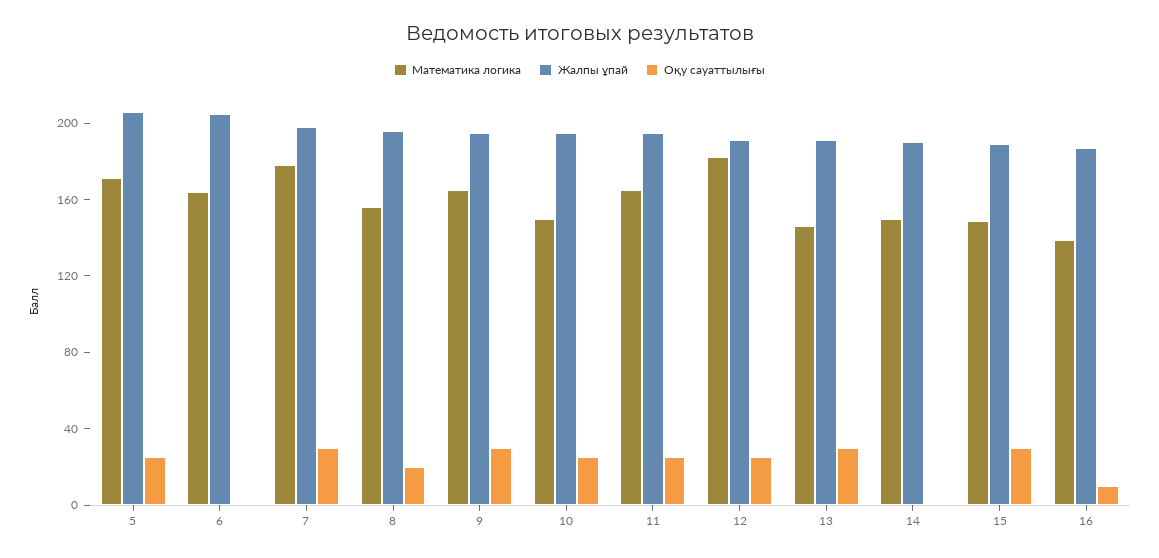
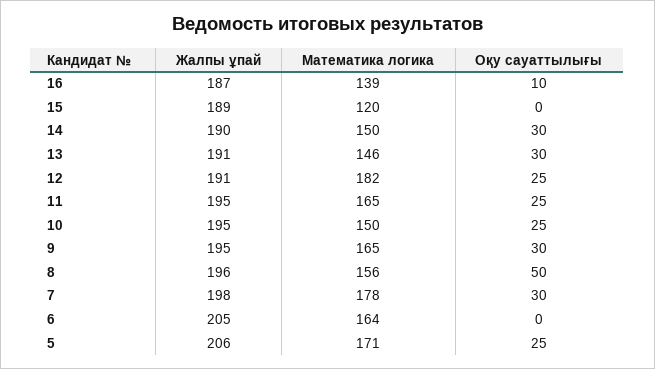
Оқу сауаттылығы, 8: 20 -> 50
Оқу сауаттылығы, 14: 0 -> 30
Математика логика, 15: 150 -> 120
Оқу сауаттылығы, 15: 30 -> 0

